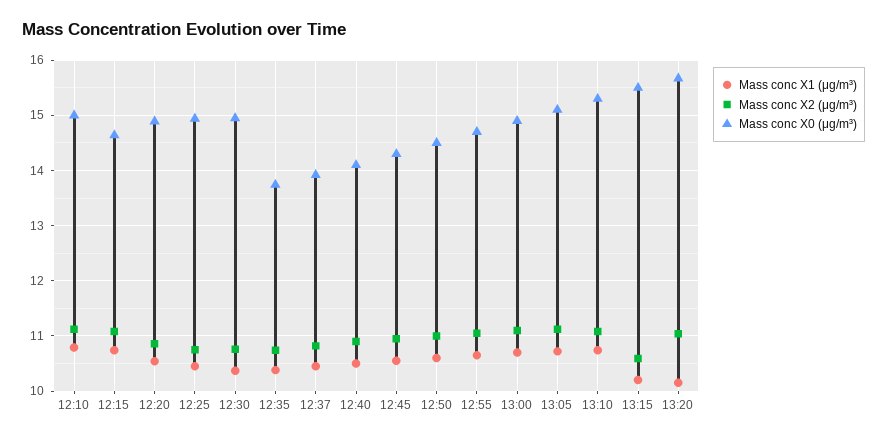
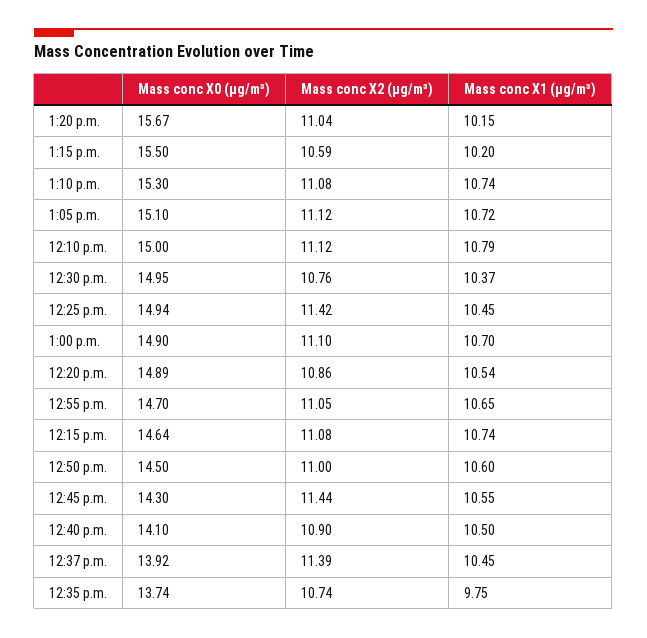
Mass conc X2 (μg/m³), 12:25: 10.8 -> 11.42
Mass conc X1 (μg/m³), 12:35: 10.4 -> 9.75
Mass conc X2 (μg/m³), 12:37: 10.8 -> 11.39
Mass conc X2 (μg/m³), 12:45: 11 -> 11.44

